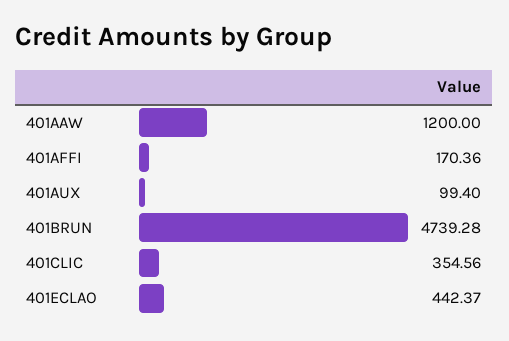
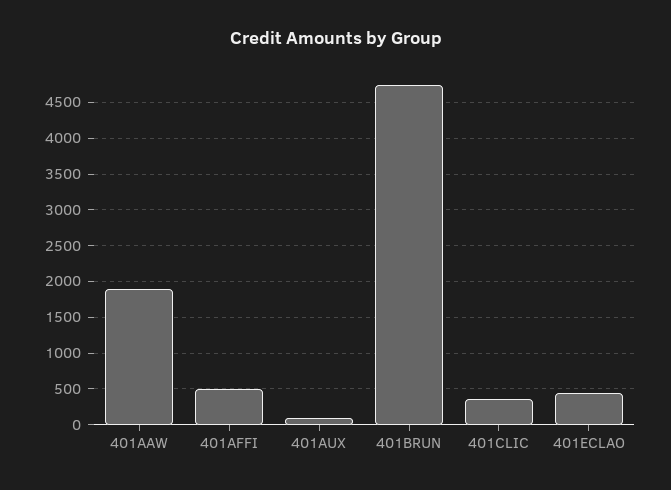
401AAW: 1200 -> 1900
401AFFI: 170.36 -> 500

